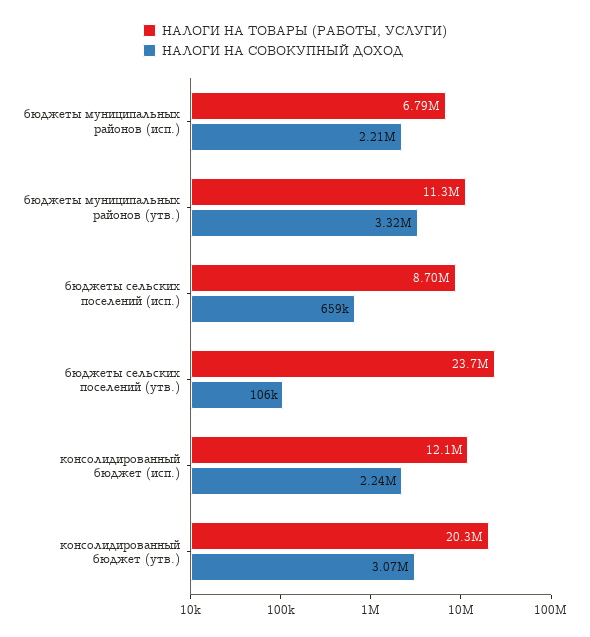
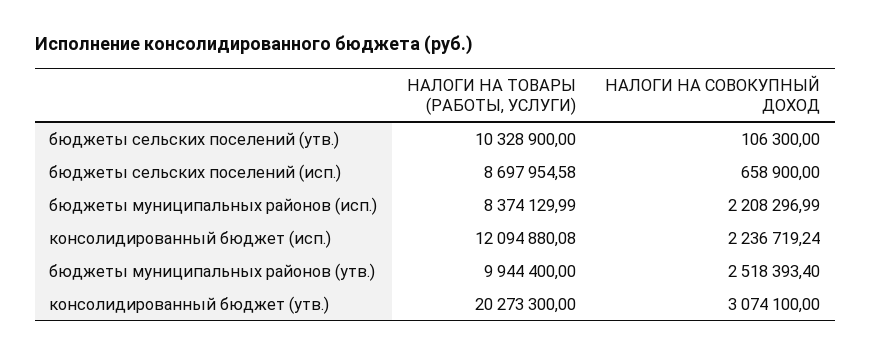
НАЛОГИ НА ТОВАРЫ (РАБОТЫ, УСЛУГИ), бюджеты муниципальных районов (исп.): 6790000 -> 8374129.99
НАЛОГИ НА ТОВАРЫ (РАБОТЫ, УСЛУГИ), бюджеты муниципальных районов (утв.): 11300000 -> 9944400
НАЛОГИ НА СОВОКУПНЫЙ ДОХОД, бюджеты муниципальных районов (утв.): 3320000 -> 2518393.4
НАЛОГИ НА ТОВАРЫ (РАБОТЫ, УСЛУГИ), бюджеты сельских поселений (утв.): 23700000 -> 10328900

